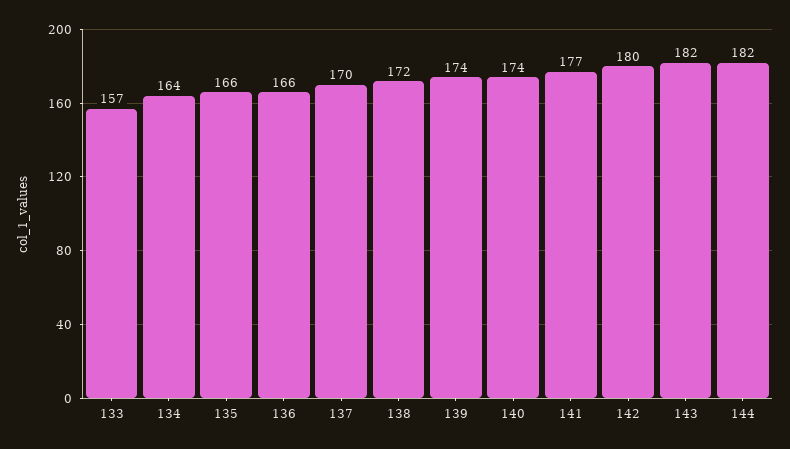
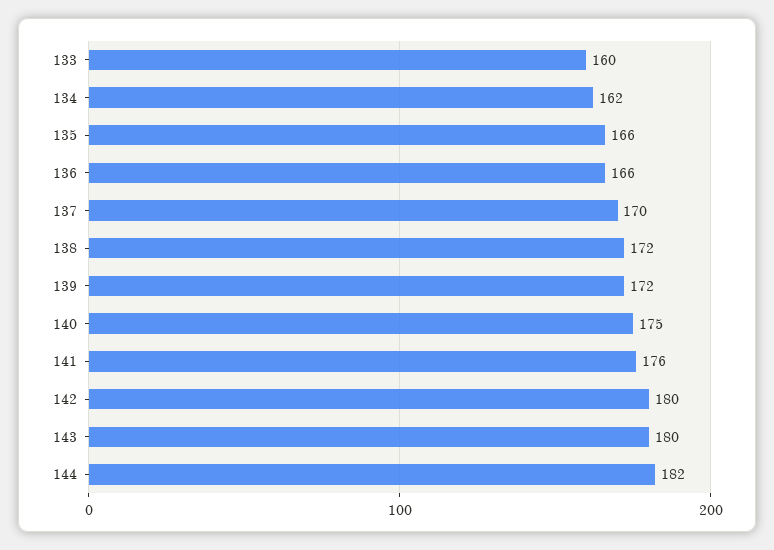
133: 157 -> 160
134: 164 -> 162
139: 174 -> 172
140: 174 -> 175
141: 177 -> 176
143: 182 -> 180

